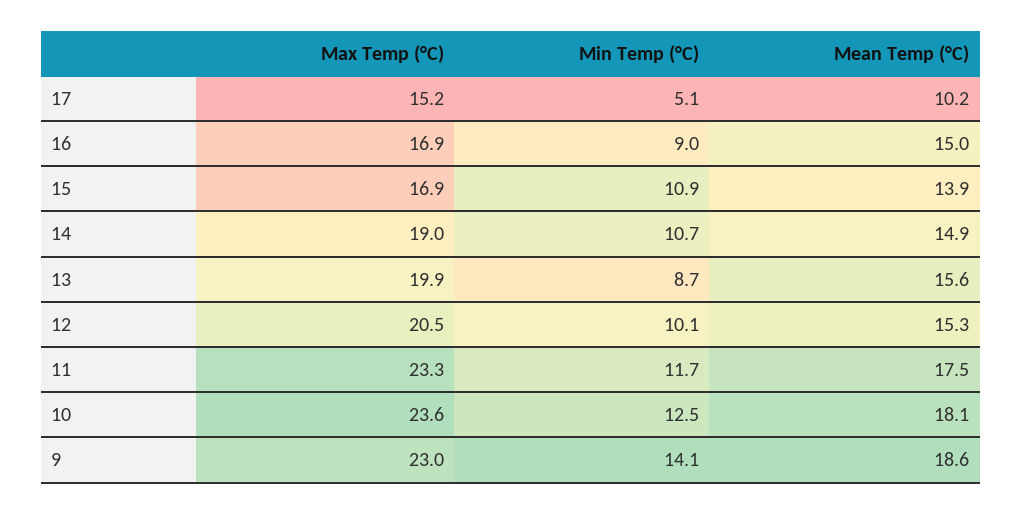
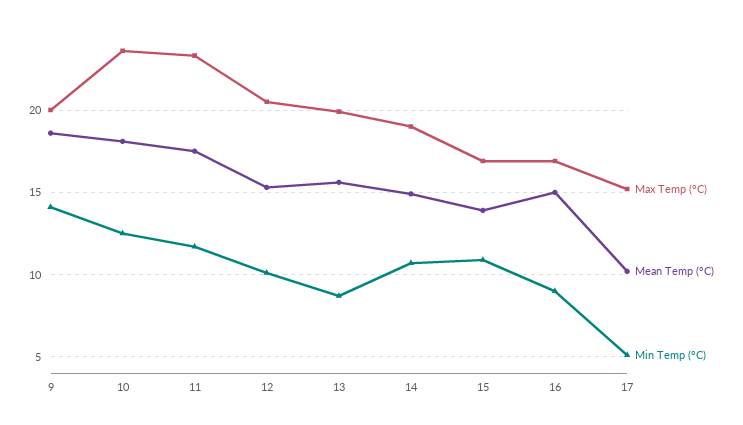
Max Temp (°C), 9: 23 -> 20

